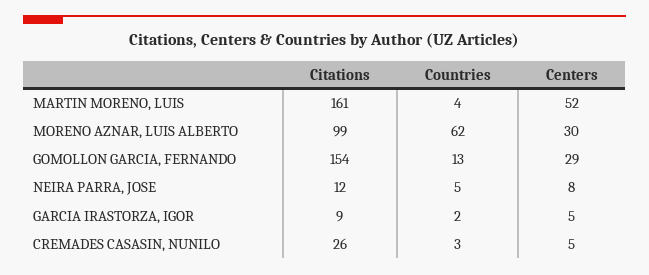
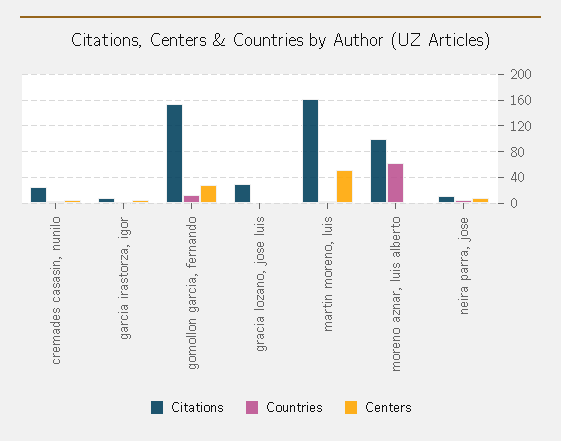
Centers, MORENO AZNAR, LUIS ALBERTO: 30 -> 0
Citations, gracia lozano, jose luis: none -> 30
Countries, gracia lozano, jose luis: none -> 0
Centers, gracia lozano, jose luis: none -> 0

